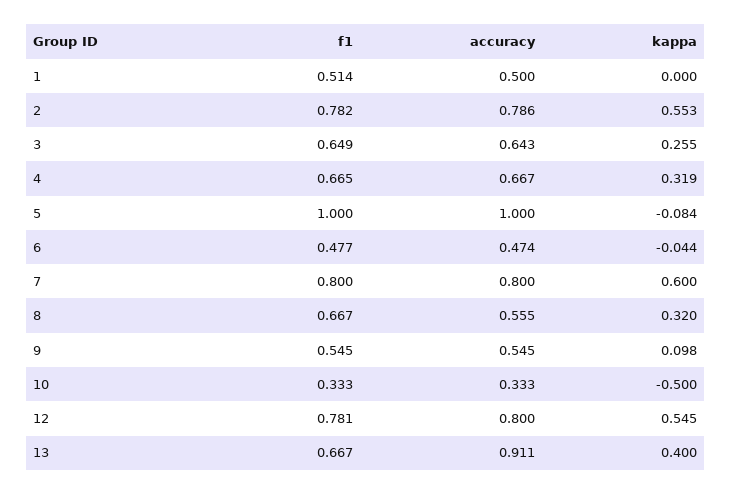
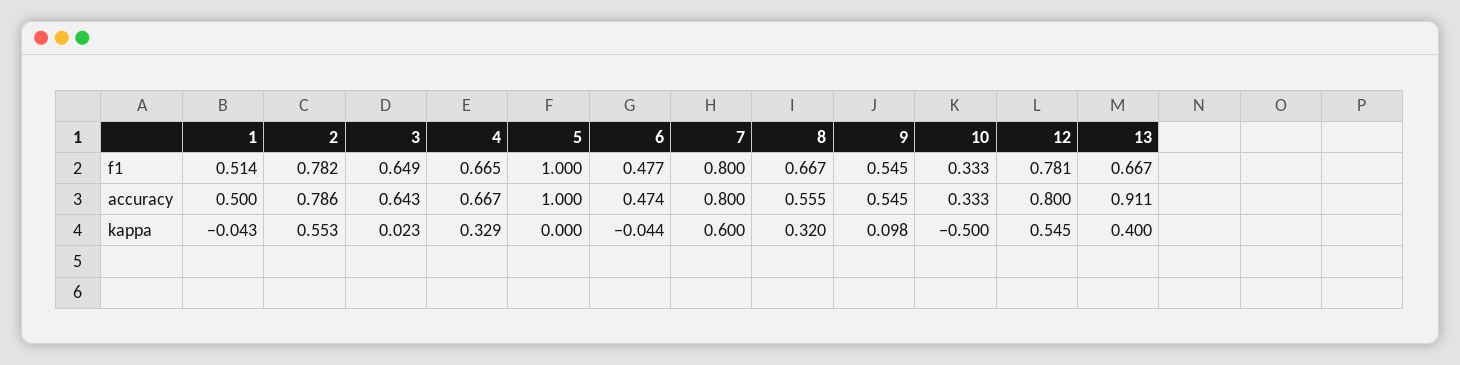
kappa, 1: 0 -> -0.043
kappa, 3: 0.255 -> 0.023
kappa, 4: 0.319 -> 0.329
kappa, 5: -0.084 -> 0

